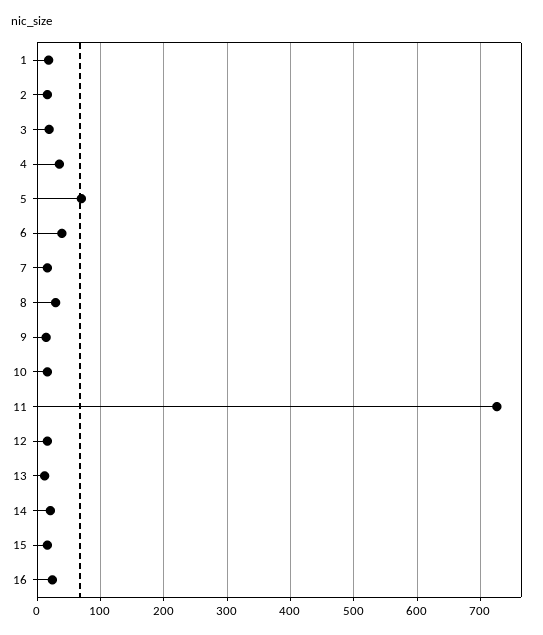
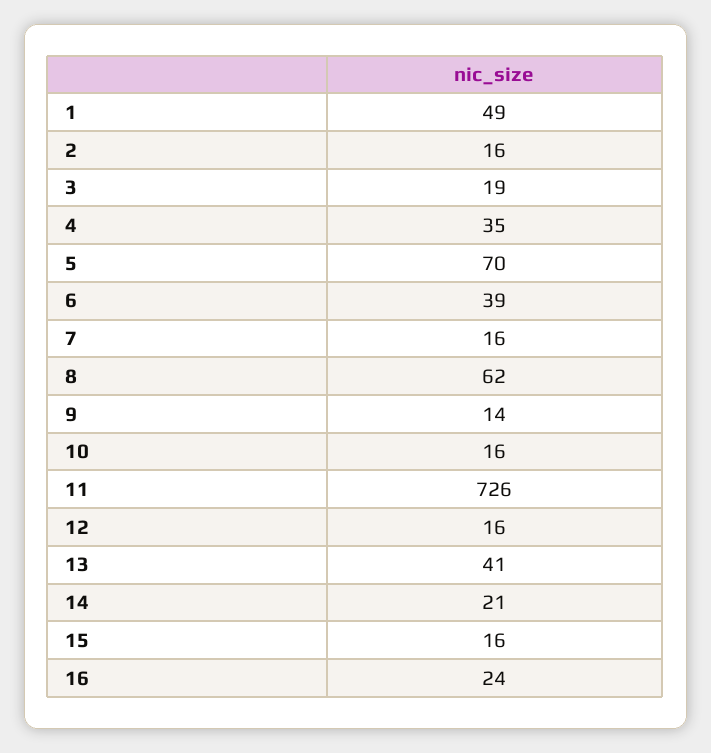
1: 20 -> 49
8: 30 -> 62
13: 10 -> 41

